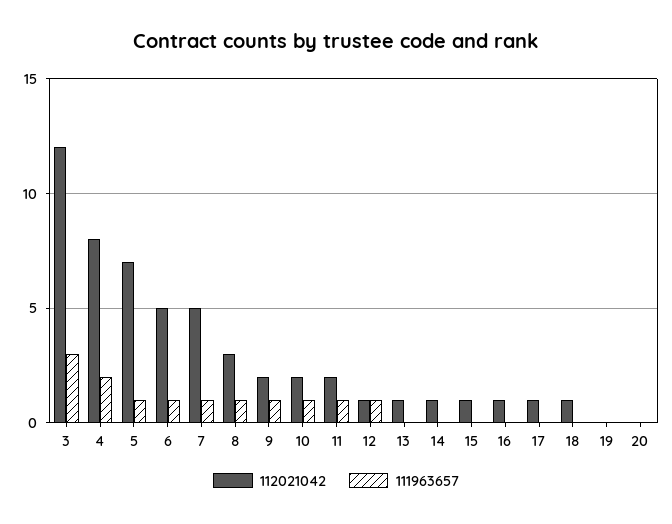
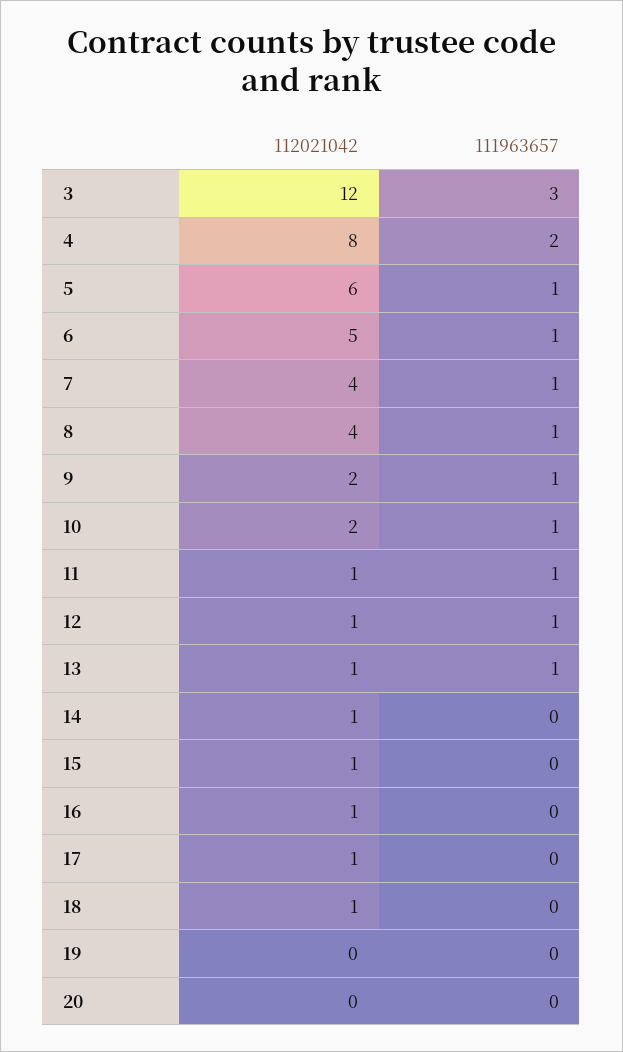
112021042, 5: 7 -> 6
112021042, 7: 5 -> 4
112021042, 8: 3 -> 4
112021042, 11: 2 -> 1
111963657, 13: 0 -> 1

